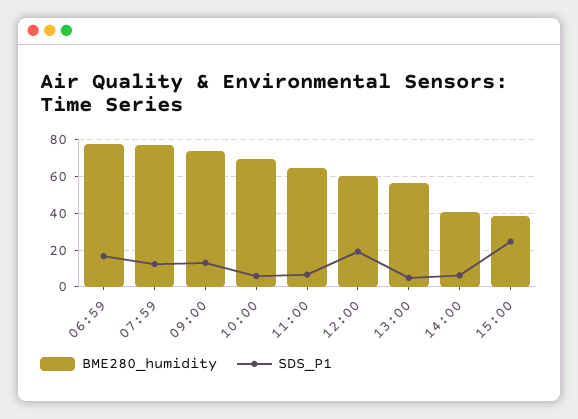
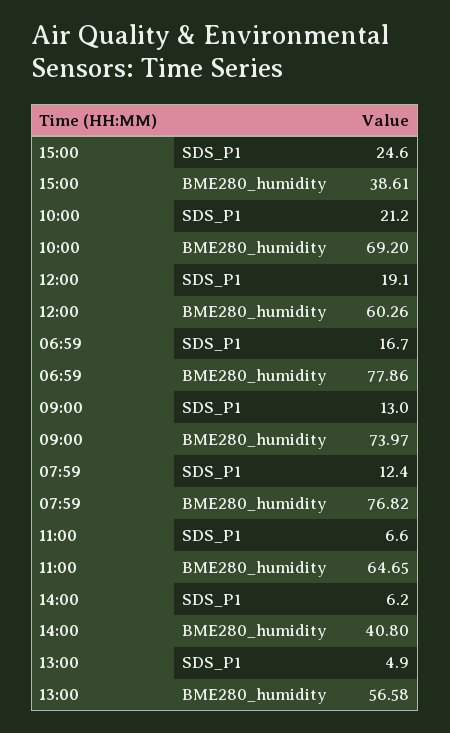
SDS_P1, 10:00: 5 -> 21.2

